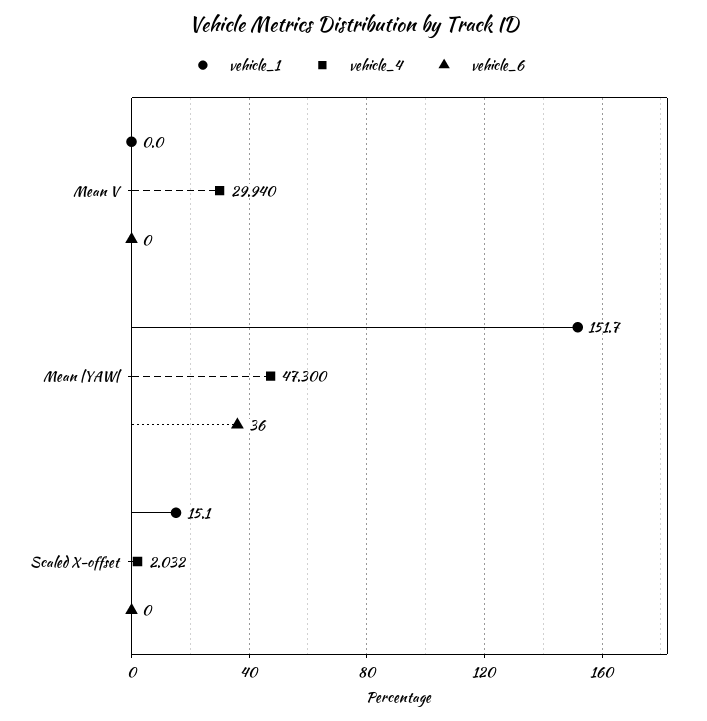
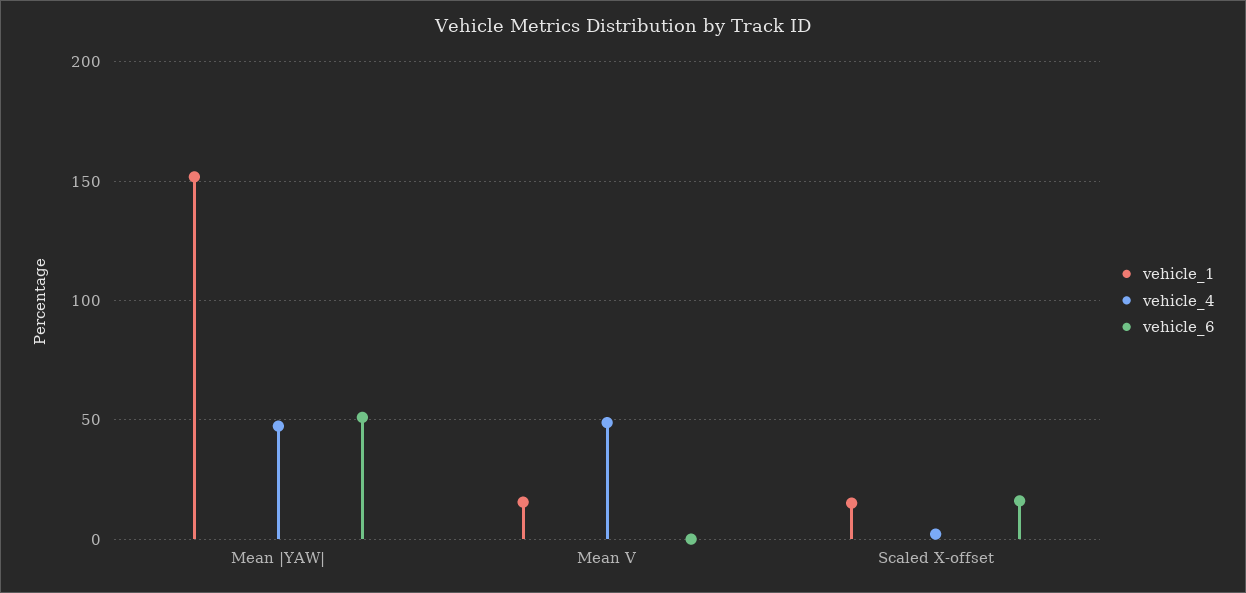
vehicle_1, Mean V: 0 -> 15
vehicle_4, Mean V: 29.94 -> 50
vehicle_6, Mean |YAW|: 36 -> 50
vehicle_6, Scaled X-offset: 0 -> 15

